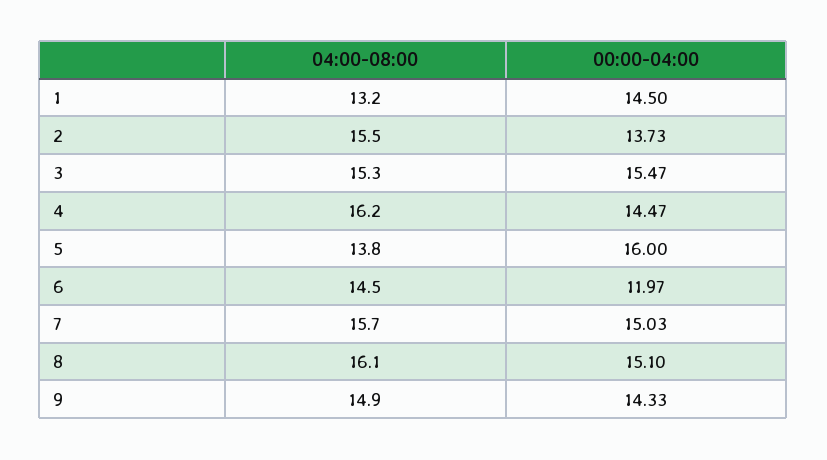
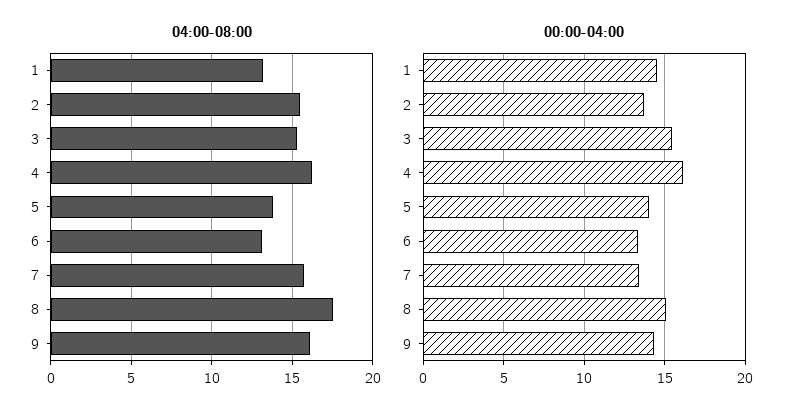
00:00-04:00, 4: 14.47 -> 16
00:00-04:00, 5: 16 -> 14
04:00-08:00, 6: 14.5 -> 13
00:00-04:00, 6: 11.97 -> 13.5
00:00-04:00, 7: 15.03 -> 13.5
04:00-08:00, 8: 16.1 -> 17.5
04:00-08:00, 9: 14.9 -> 16

